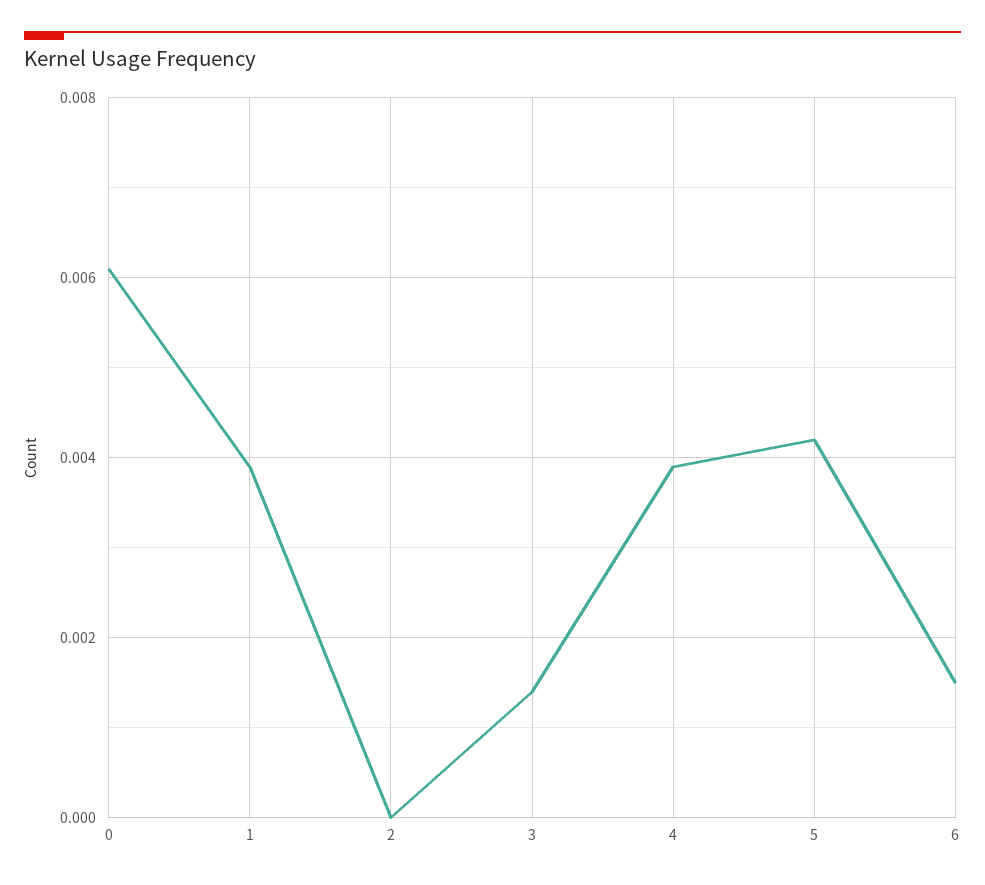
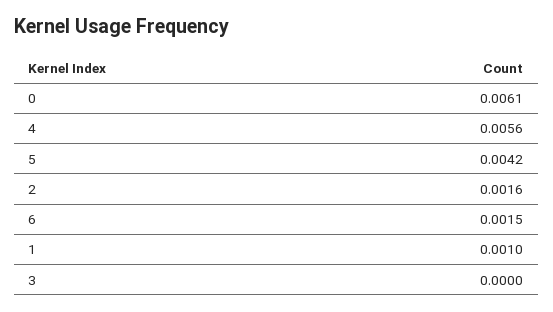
1: 0.004 -> 0.001
2: 0 -> 0.0016
3: 0.0015 -> 0
4: 0.004 -> 0.0056

